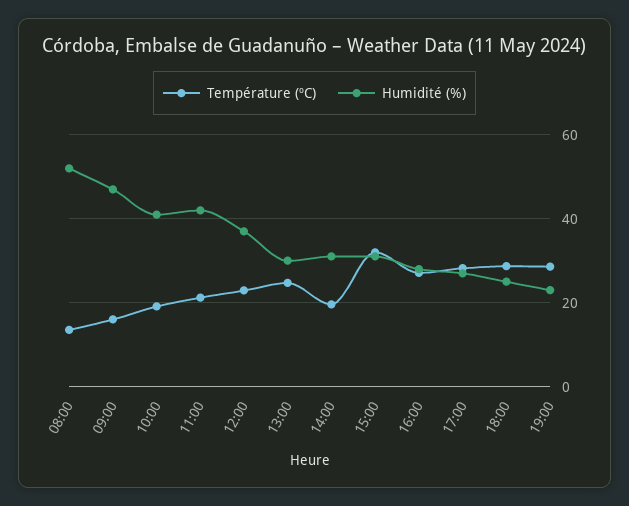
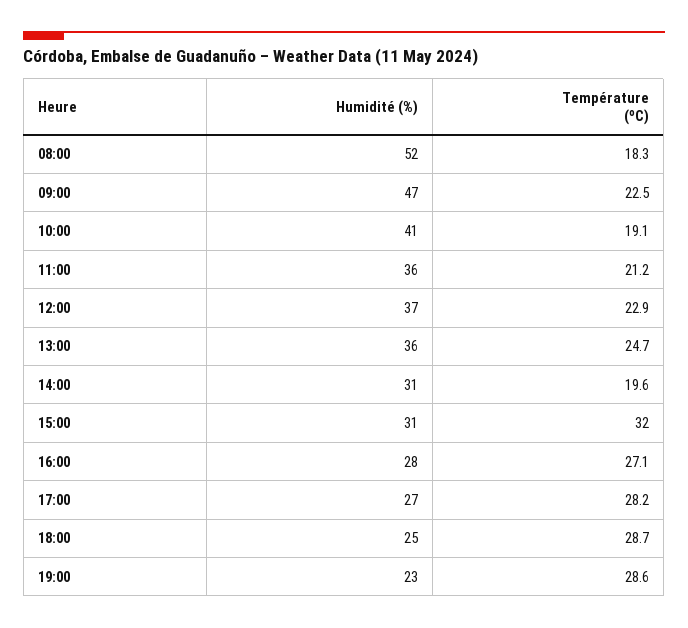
Température (ºC), 08:00: 14 -> 18.3
Température (ºC), 09:00: 16 -> 22.5
Humidité (%), 11:00: 42 -> 36
Humidité (%), 13:00: 30 -> 36

